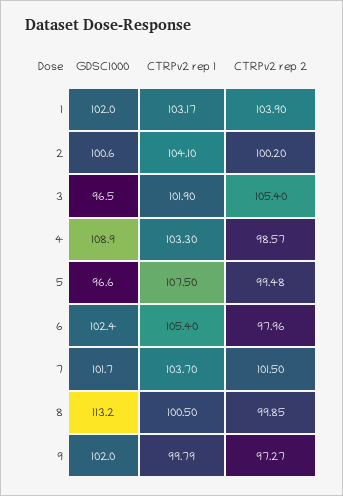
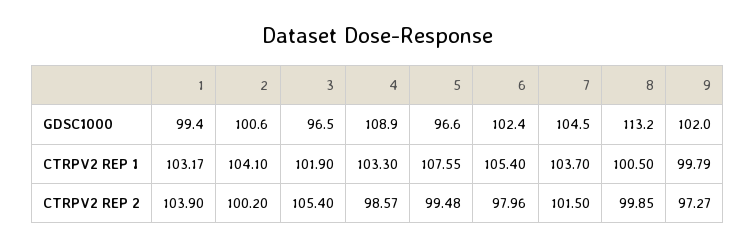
GDSC1000, 1: 102 -> 99.4
CTRPv2 rep 1, 5: 107.5 -> 107.55
GDSC1000, 7: 101.7 -> 104.5

